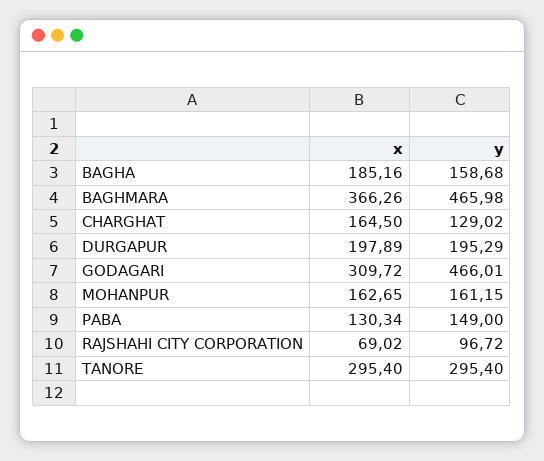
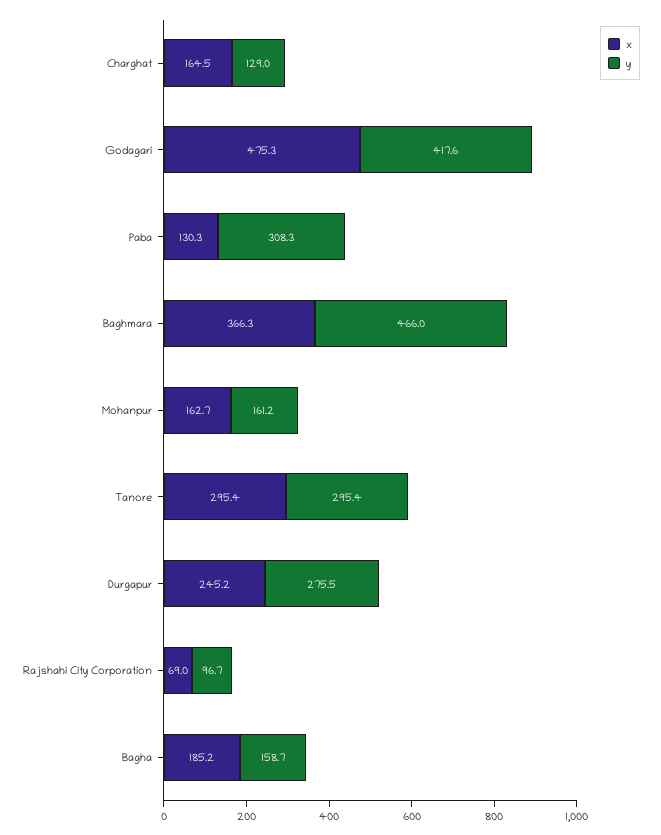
x, DURGAPUR: 197.89 -> 245.2
y, DURGAPUR: 195.29 -> 275.5
x, GODAGARI: 309.72 -> 475.3
y, GODAGARI: 466.01 -> 417.6
y, PABA: 149 -> 308.3

